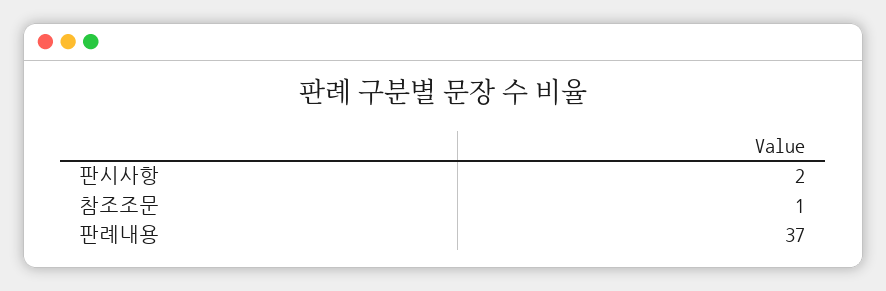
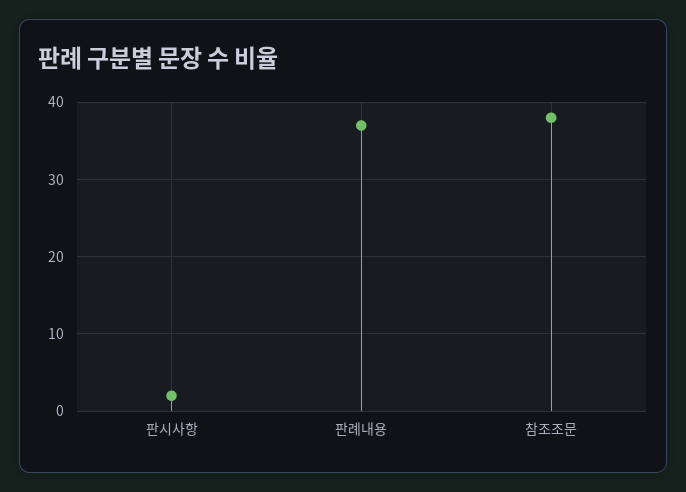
참조조문: 1 -> 38

